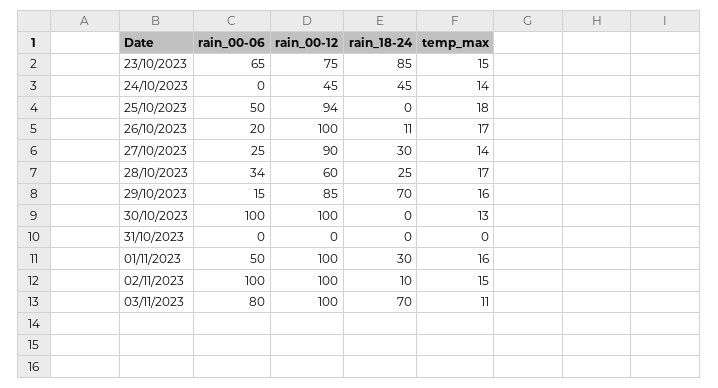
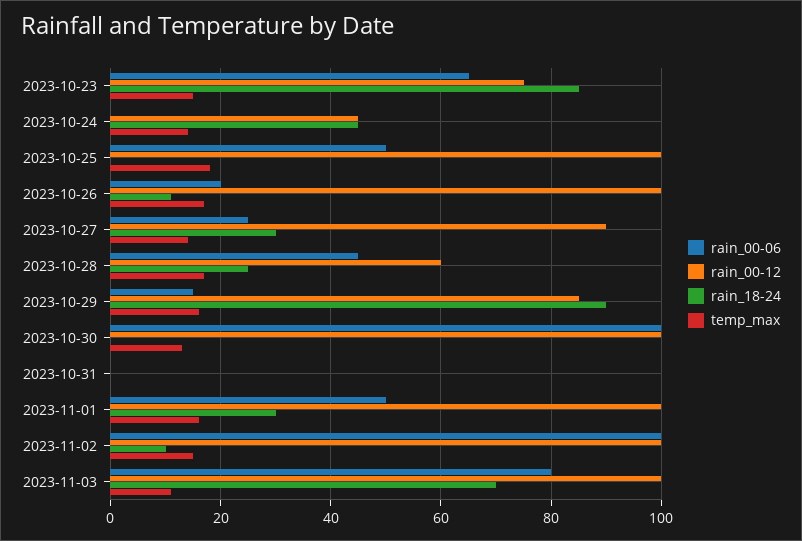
rain_00-12, 25/10/2023: 94 -> 100
rain_00-06, 28/10/2023: 34 -> 45
rain_18-24, 29/10/2023: 70 -> 90

